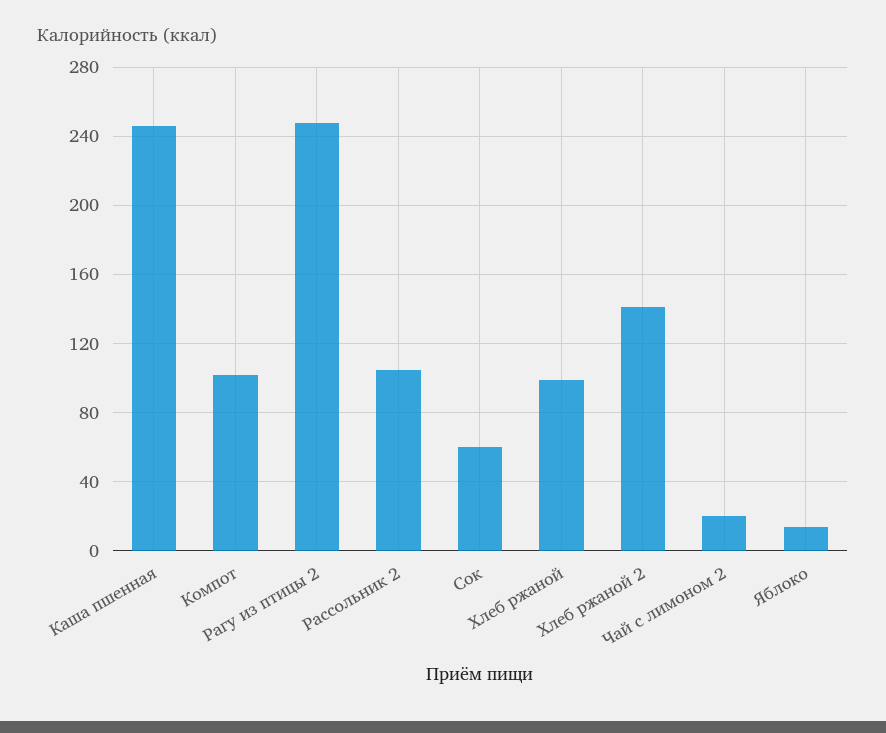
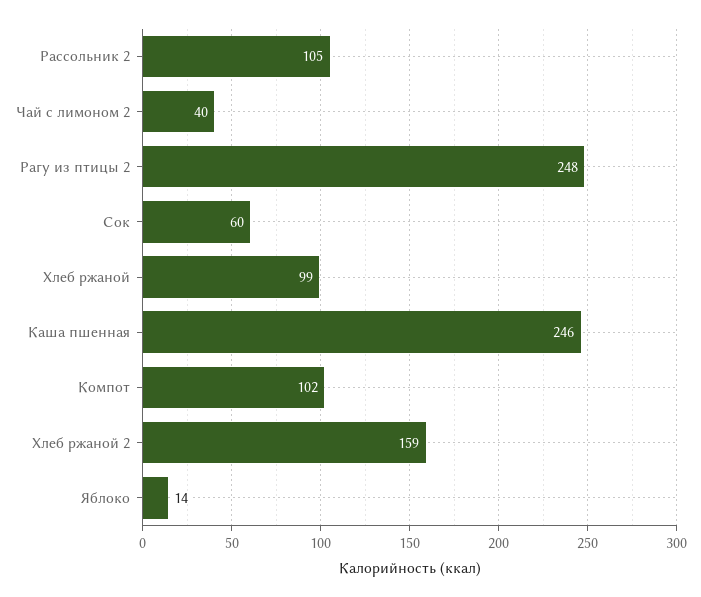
Хлеб ржаной 2: 140 -> 159
Чай с лимоном 2: 20 -> 40

